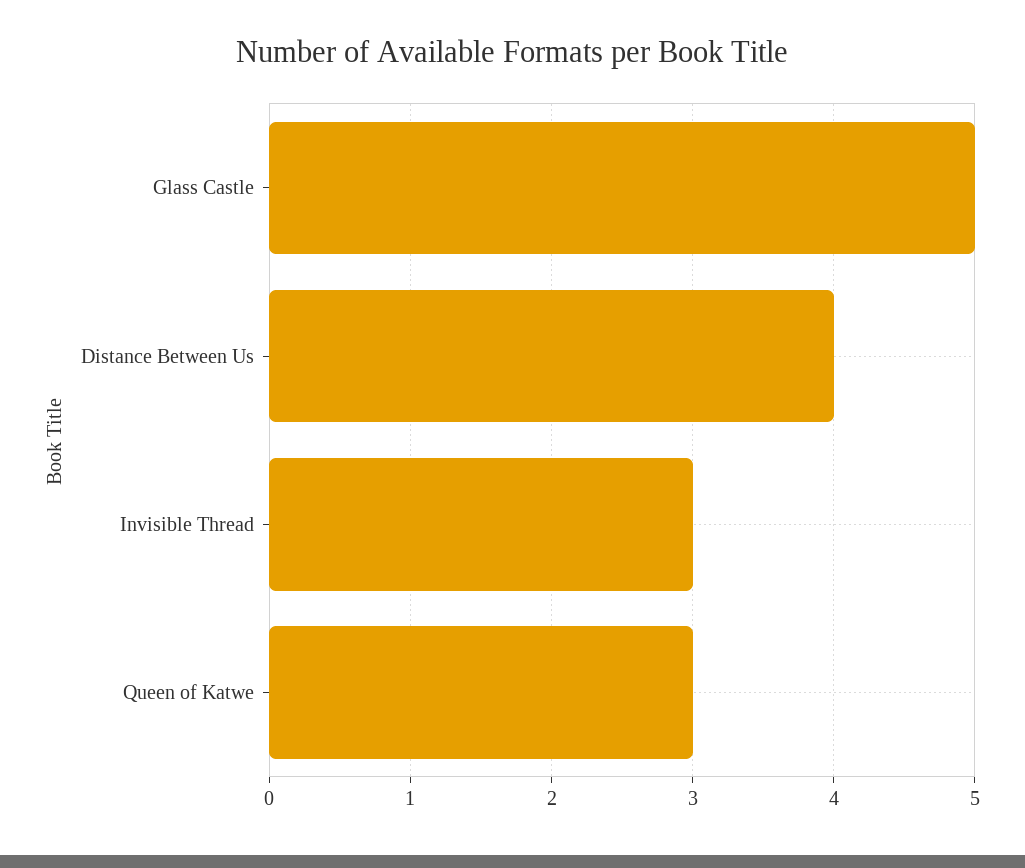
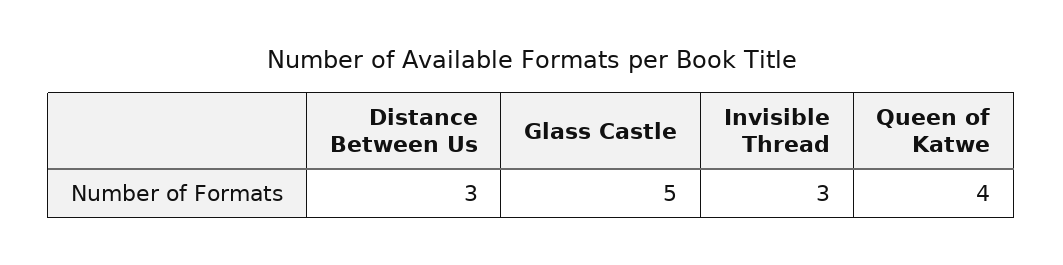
Distance Between Us: 4 -> 3
Queen of Katwe: 3 -> 4

